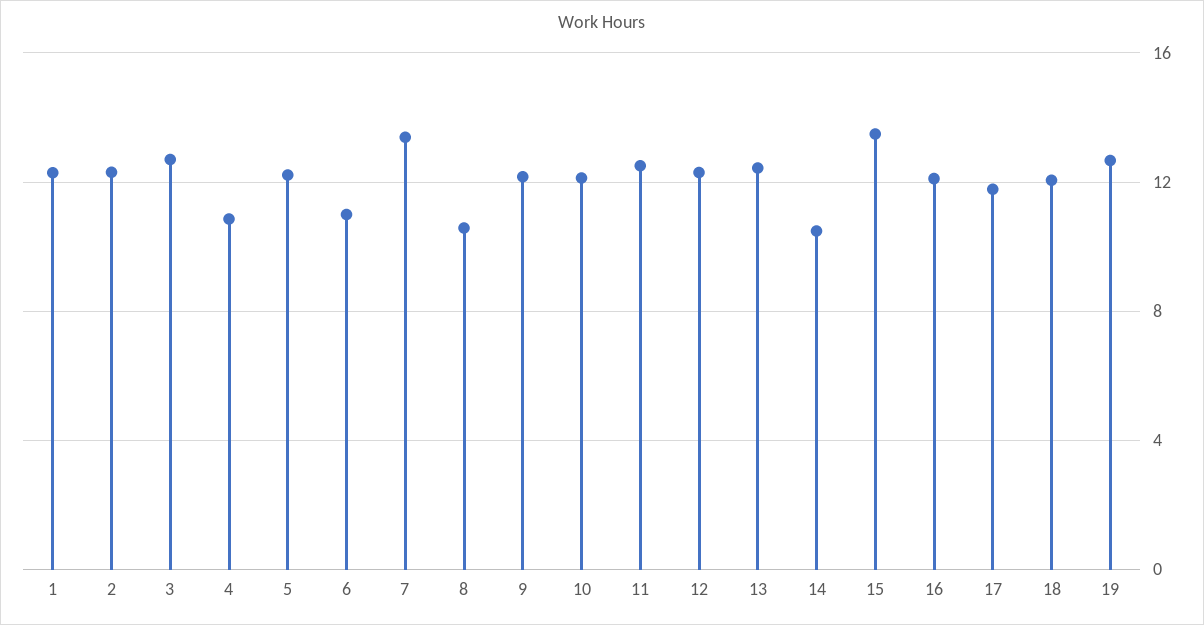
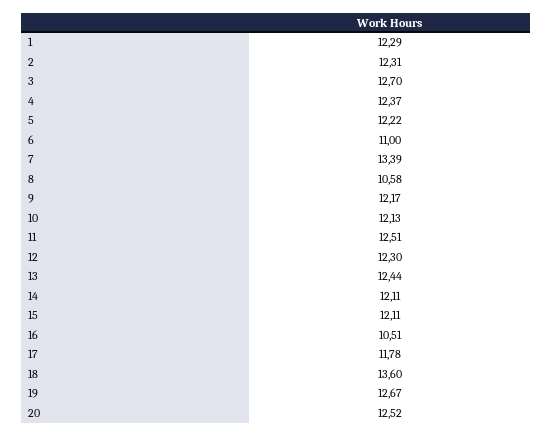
4: 11 -> 12.37
14: 10.5 -> 12.11
15: 13.5 -> 12.11
16: 12 -> 10.51
18: 12 -> 13.6
20: none -> 12.52

